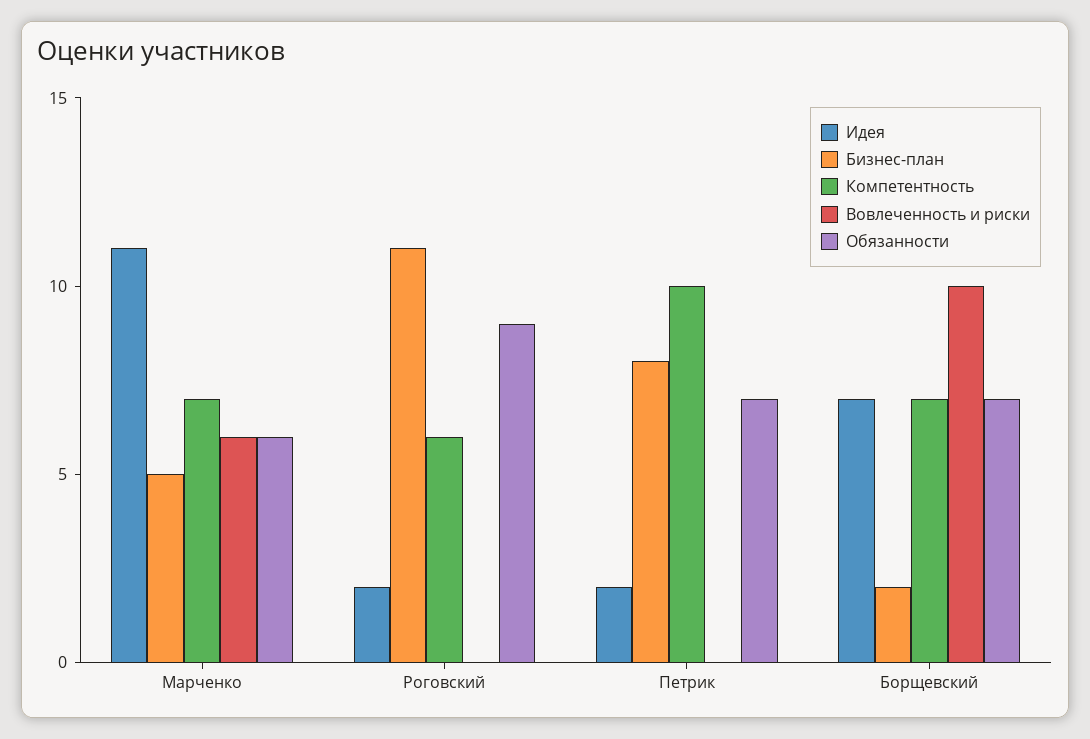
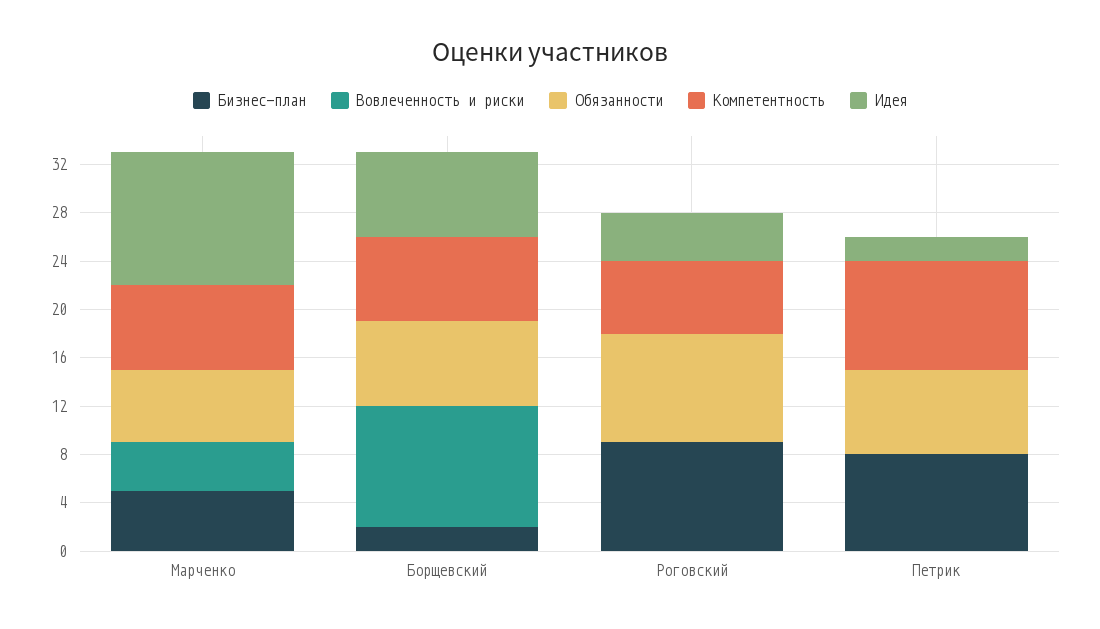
Вовлеченность и риски, Марченко: 6 -> 4
Идея, Роговский: 2 -> 4
Бизнес-план, Роговский: 11 -> 9
Компетентность, Петрик: 10 -> 9

